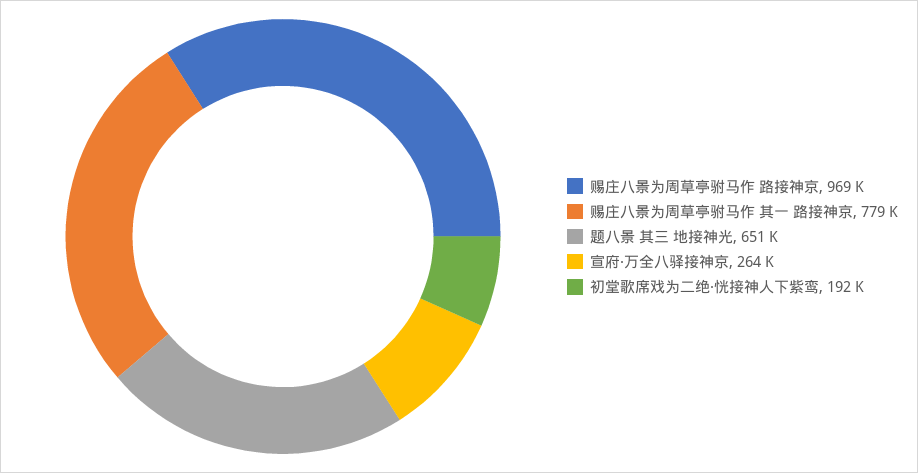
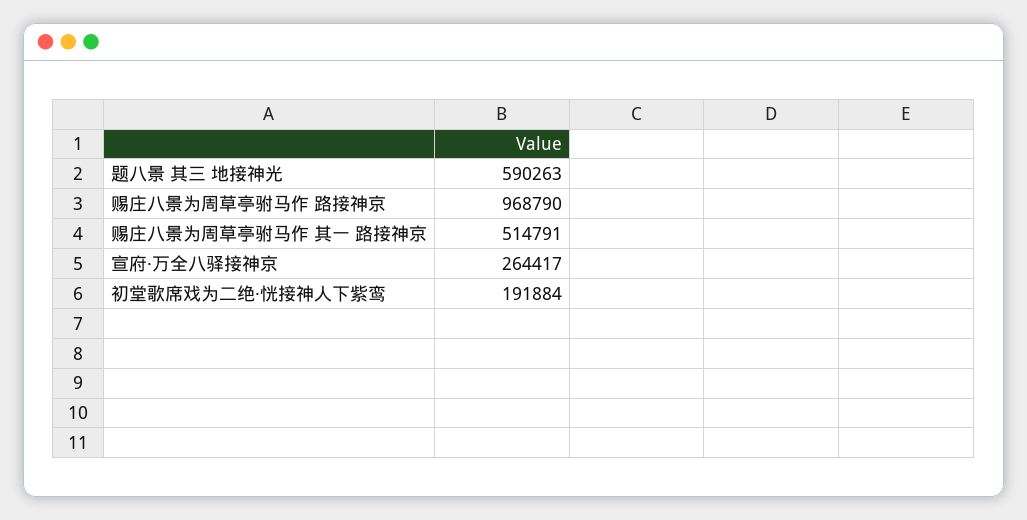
赐庄八景为周草亭驸马作 其一 路接神京: 779000 -> 514791
题八景 其三 地接神光: 651000 -> 590263

